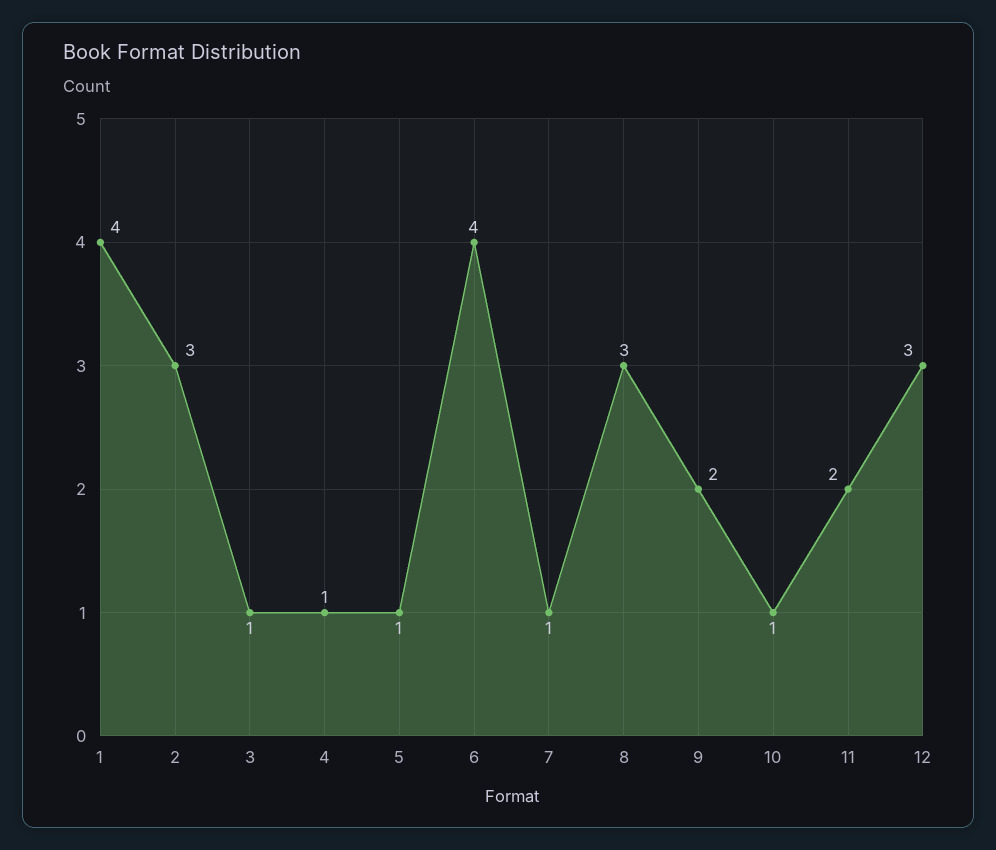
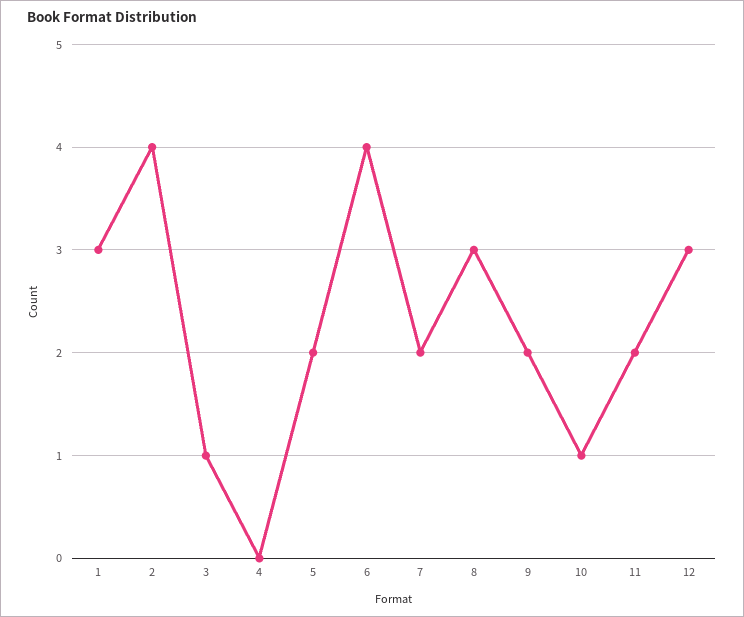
1: 4 -> 3
2: 3 -> 4
4: 1 -> 0
5: 1 -> 2
7: 1 -> 2

